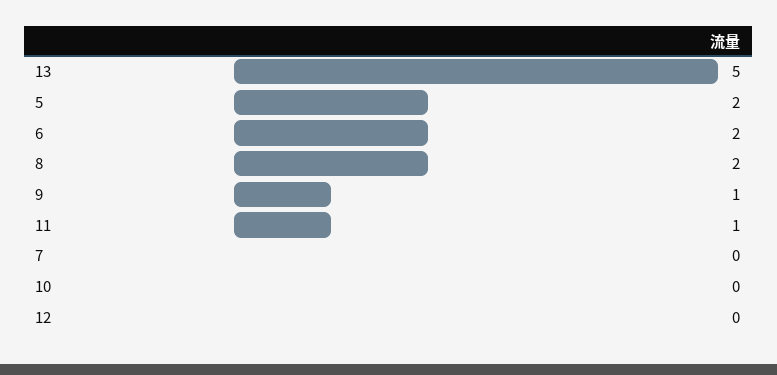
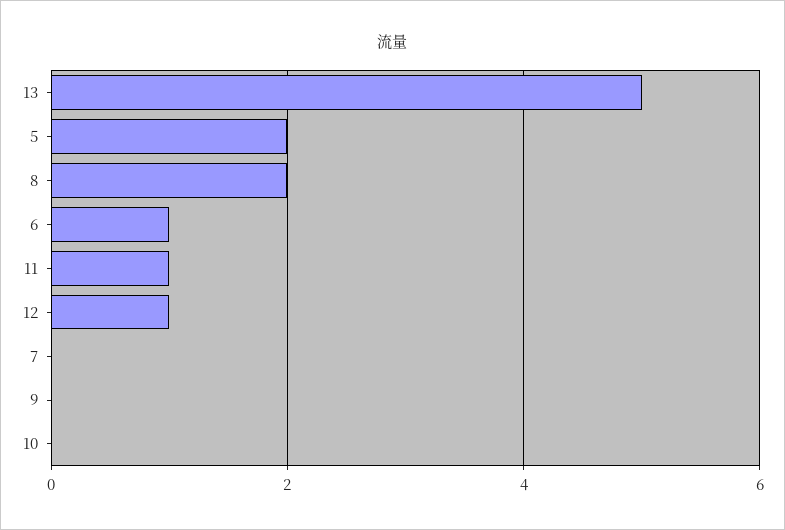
6: 2 -> 1
9: 1 -> 0
12: 0 -> 1

